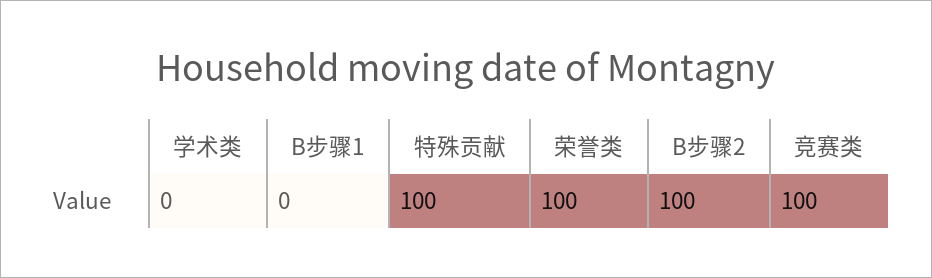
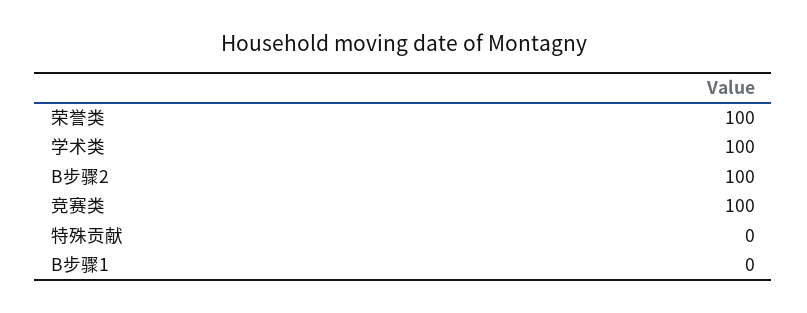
学术类: 0 -> 100
特殊贡献: 100 -> 0

